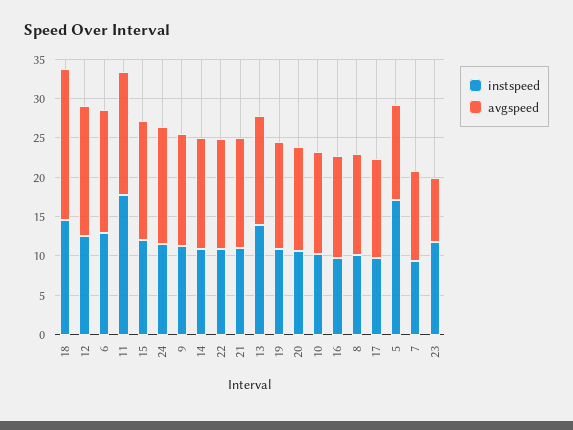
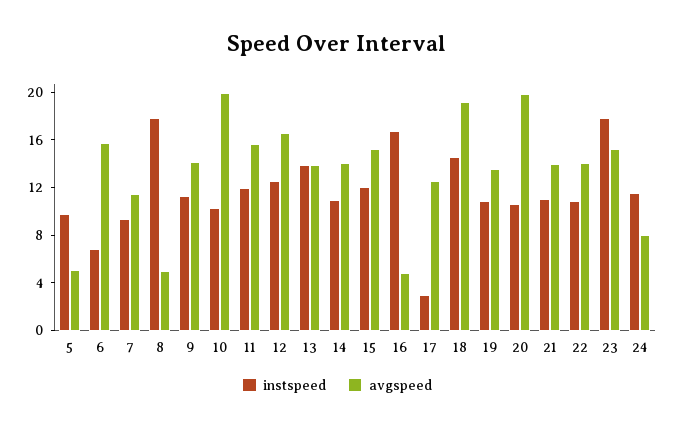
instspeed, 6: 12.5 -> 7
instspeed, 11: 17.5 -> 12
avgspeed, 24: 15 -> 8
avgspeed, 20: 12.5 -> 20
avgspeed, 10: 12.5 -> 20
instspeed, 16: 10 -> 17
avgspeed, 16: 12.5 -> 5
instspeed, 8: 10 -> 18
avgspeed, 8: 12.5 -> 5
instspeed, 17: 10 -> 3
instspeed, 5: 17.5 -> 10
avgspeed, 5: 12.5 -> 5
instspeed, 23: 12.5 -> 18
avgspeed, 23: 7.5 -> 15

